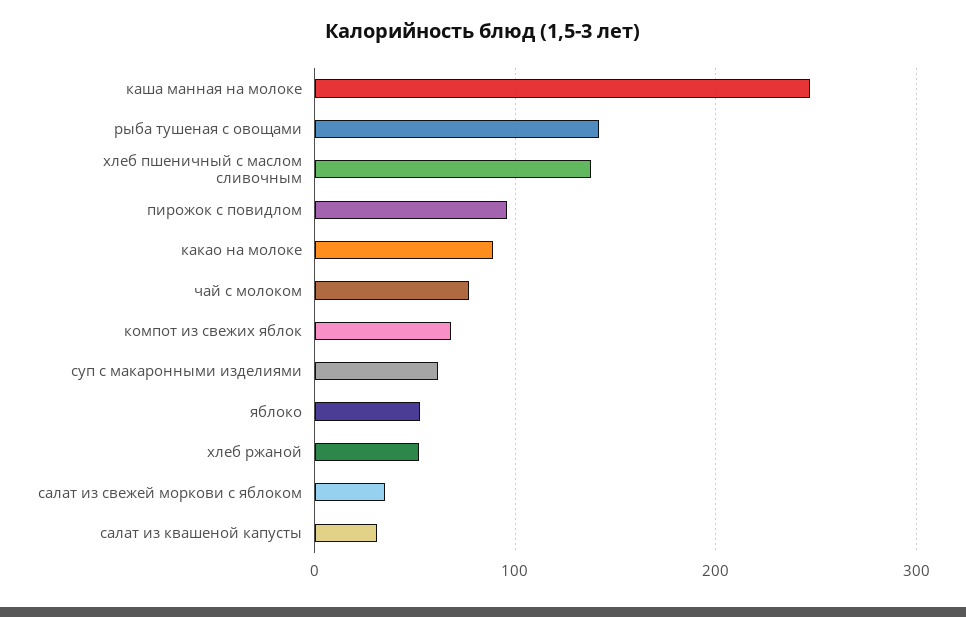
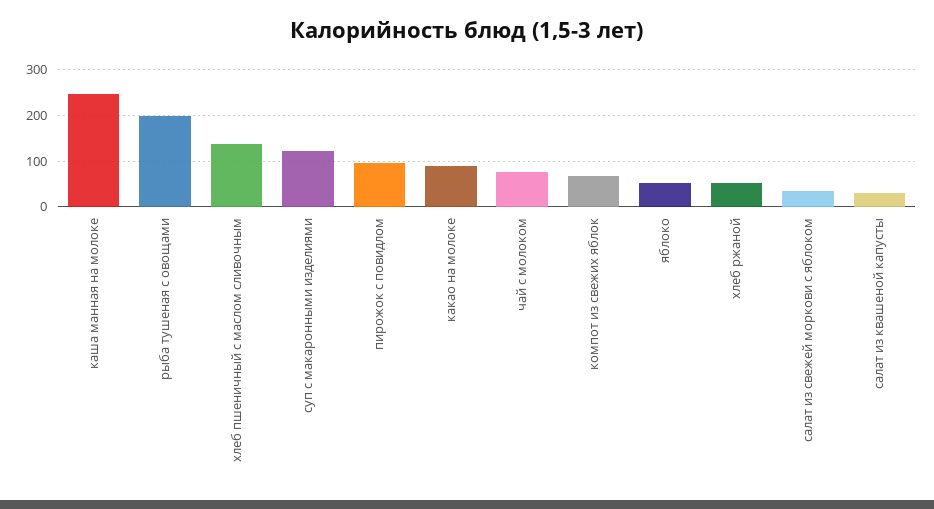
рыба тушеная с овощами: 140 -> 200
суп с макаронными изделиями: 60 -> 120

